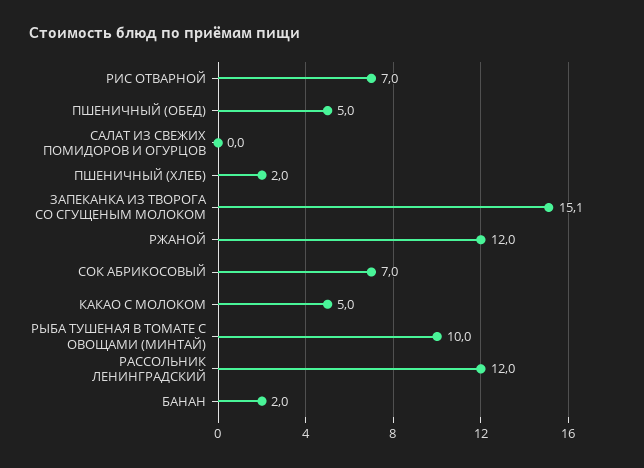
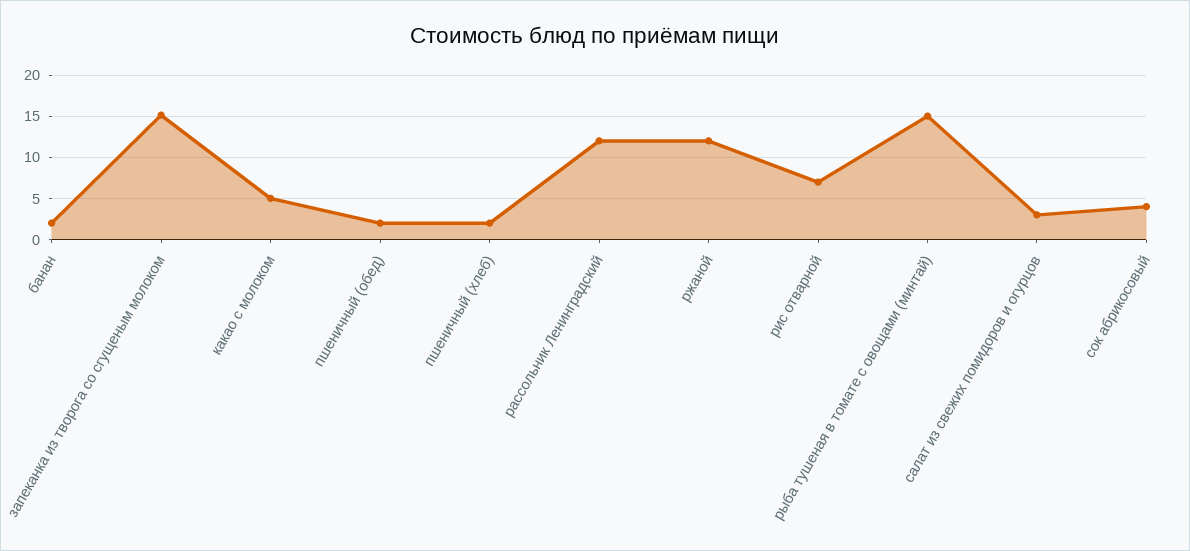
ПШЕНИЧНЫЙ (ОБЕД): 5 -> 2
САЛАТ ИЗ СВЕЖИХ ПОМИДОРОВ И ОГУРЦОВ: 0 -> 3
СОК АБРИКОСОВЫЙ: 7 -> 4
РЫБА ТУШЕНАЯ В ТОМАТЕ С ОВОЩАМИ (МИНТАЙ): 10 -> 15

